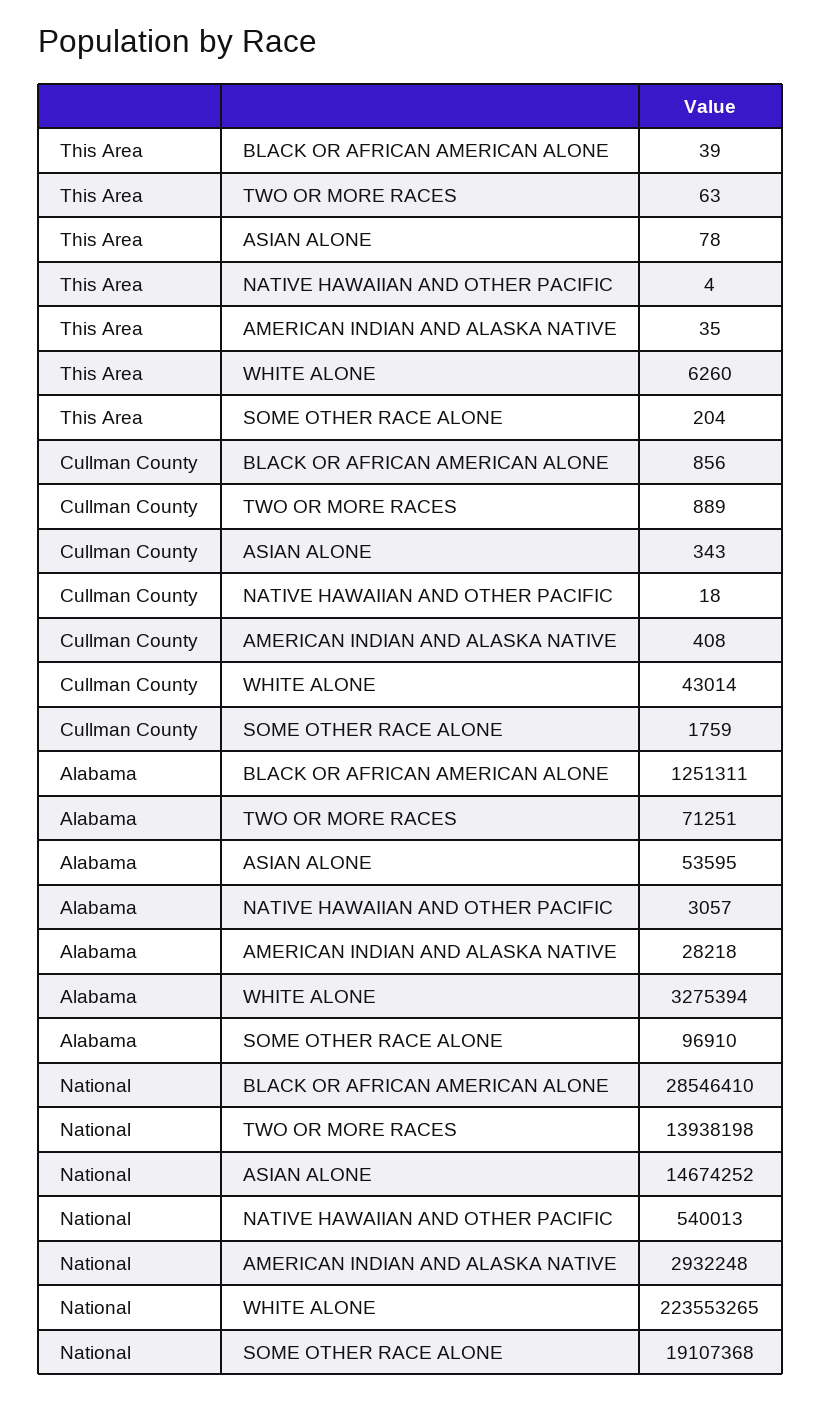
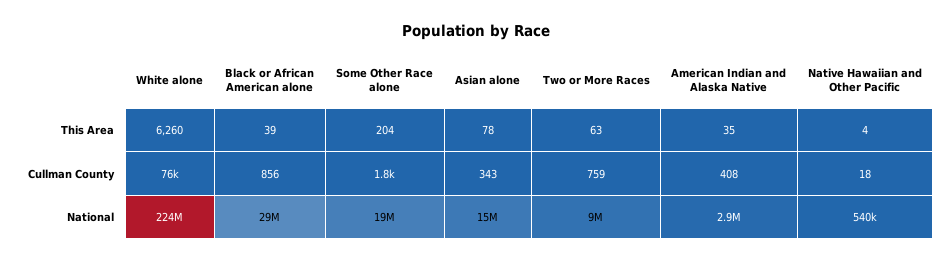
Cullman County, TWO OR MORE RACES: 889 -> 759
Cullman County, WHITE ALONE: 43014 -> 76000
Alabama, BLACK OR AFRICAN AMERICAN ALONE: 1251311 -> none
Alabama, TWO OR MORE RACES: 71251 -> none
Alabama, ASIAN ALONE: 53595 -> none
Alabama, NATIVE HAWAIIAN AND OTHER PACIFIC: 3057 -> none
Alabama, AMERICAN INDIAN AND ALASKA NATIVE: 28218 -> none
Alabama, WHITE ALONE: 3275394 -> none
Alabama, SOME OTHER RACE ALONE: 96910 -> none
National, TWO OR MORE RACES: 13938198 -> 9000000

